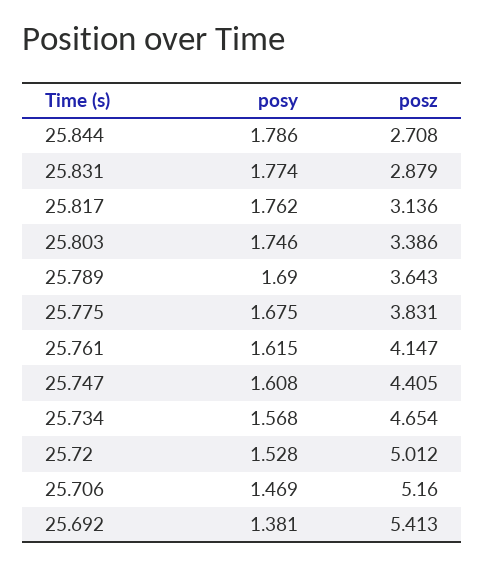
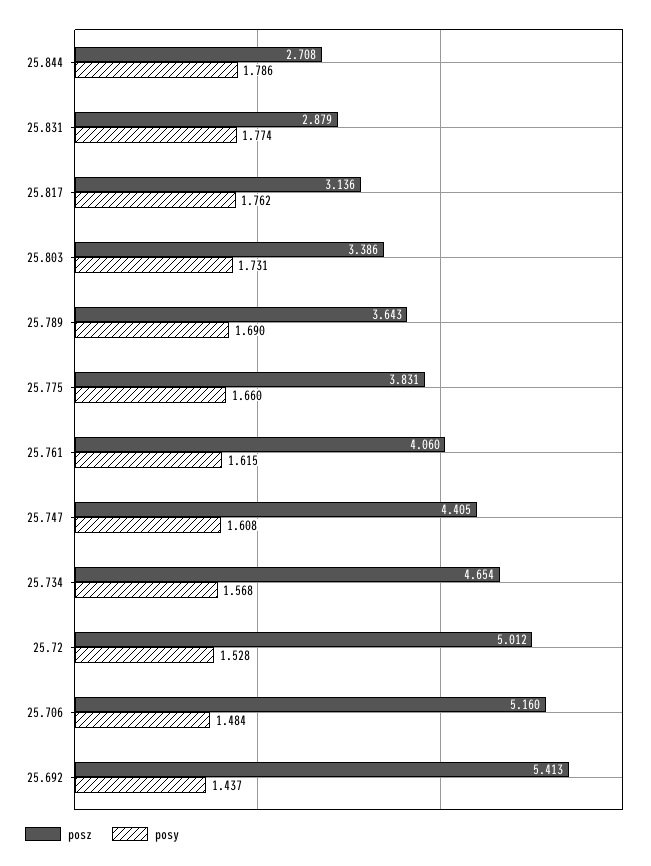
posy, 25.803: 1.746 -> 1.731
posy, 25.775: 1.675 -> 1.66
posz, 25.761: 4.147 -> 4.06
posy, 25.706: 1.469 -> 1.484
posy, 25.692: 1.381 -> 1.437

